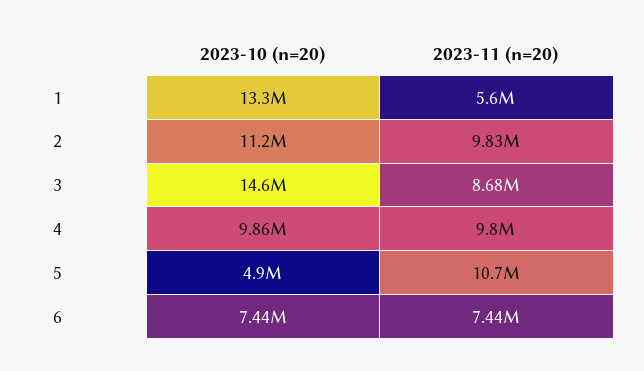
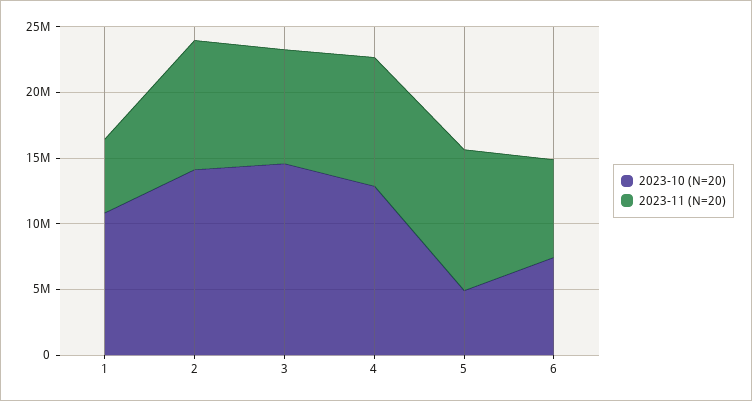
2023-10 (n=20), 1: 13300000 -> 11000000
2023-10 (n=20), 2: 11200000 -> 14000000
2023-10 (n=20), 4: 9860000 -> 13000000

